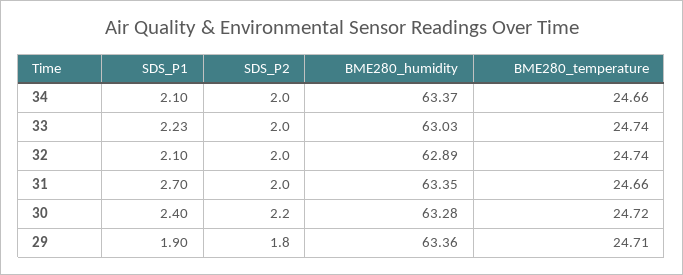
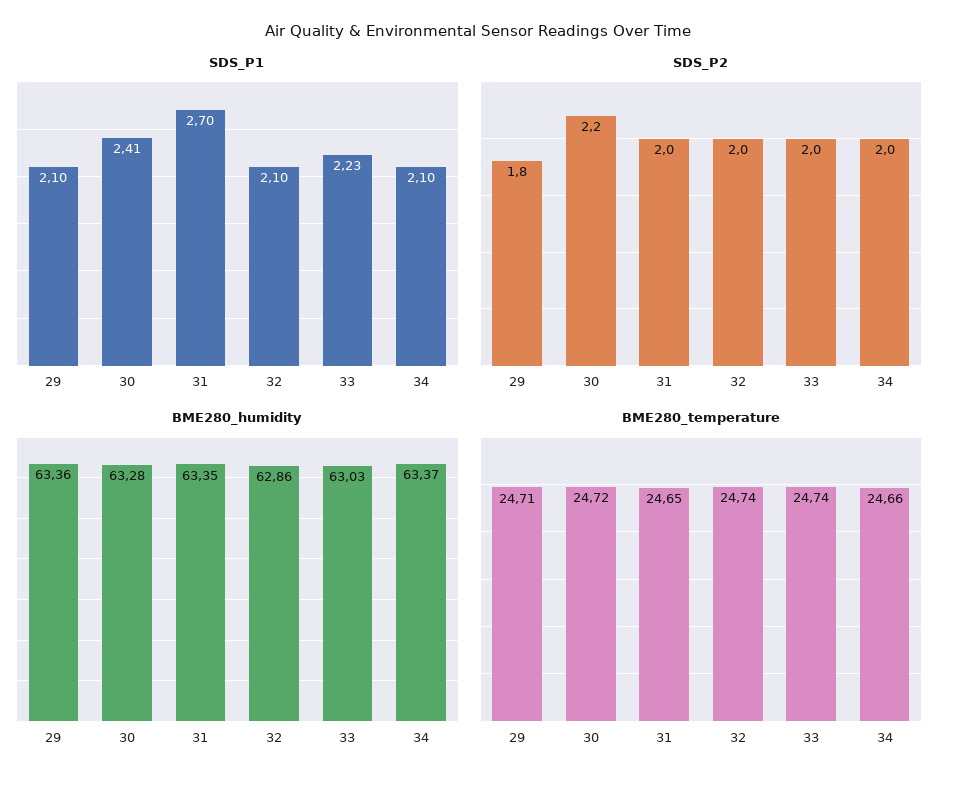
BME280_humidity, 32: 62.89 -> 62.86
BME280_temperature, 31: 24.66 -> 24.65
SDS_P1, 30: 2.4 -> 2.41
SDS_P1, 29: 1.9 -> 2.1

